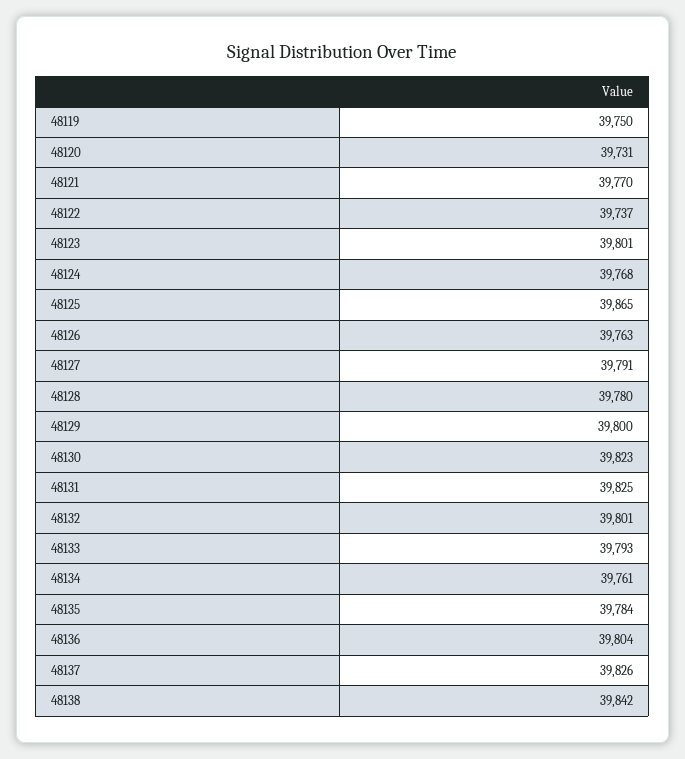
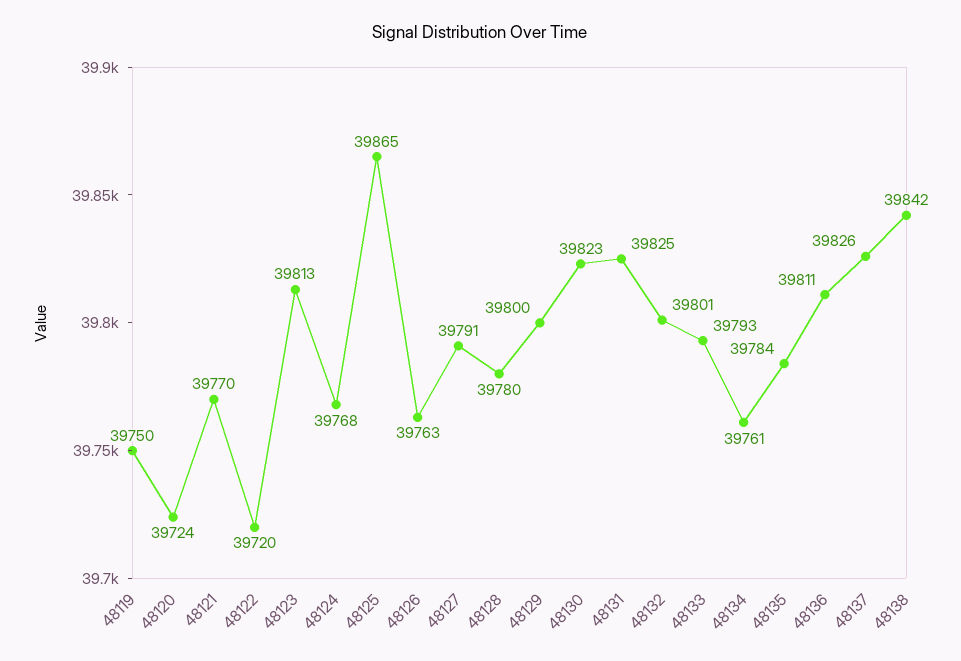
48120: 39731 -> 39724
48122: 39737 -> 39720
48123: 39801 -> 39813
48136: 39804 -> 39811

